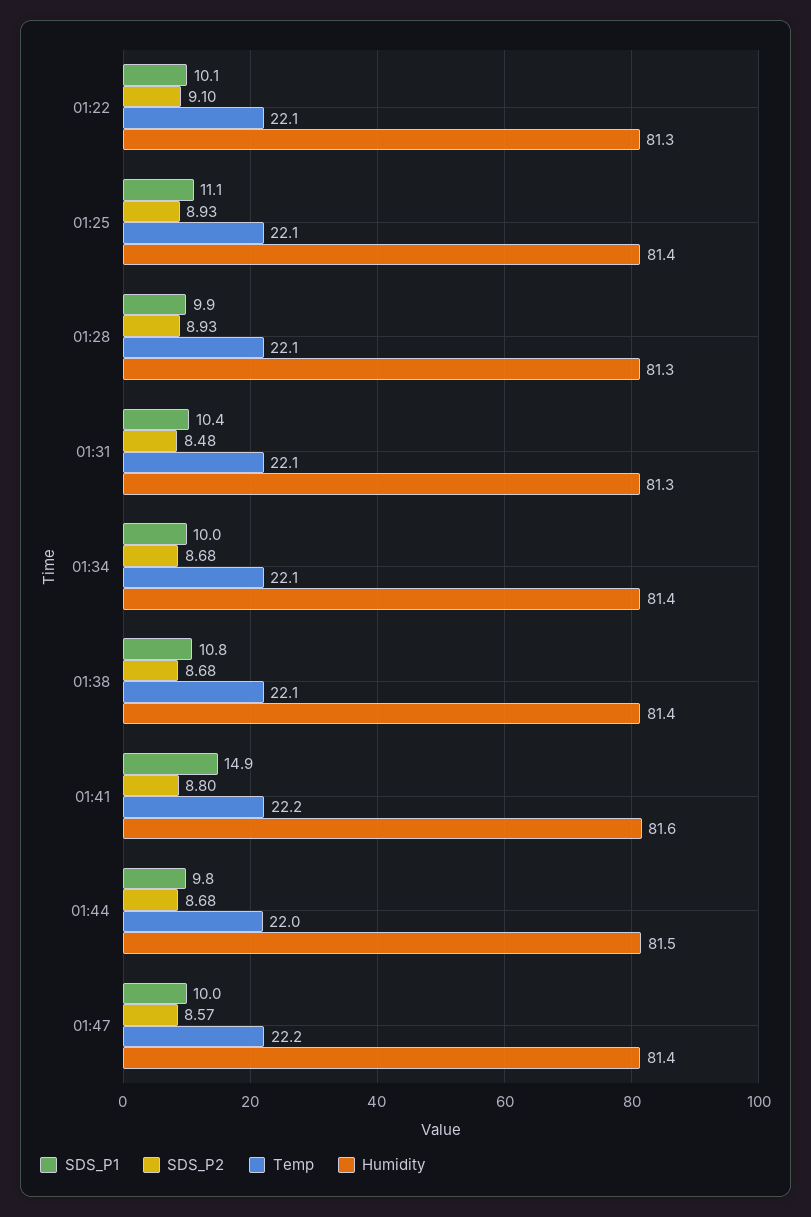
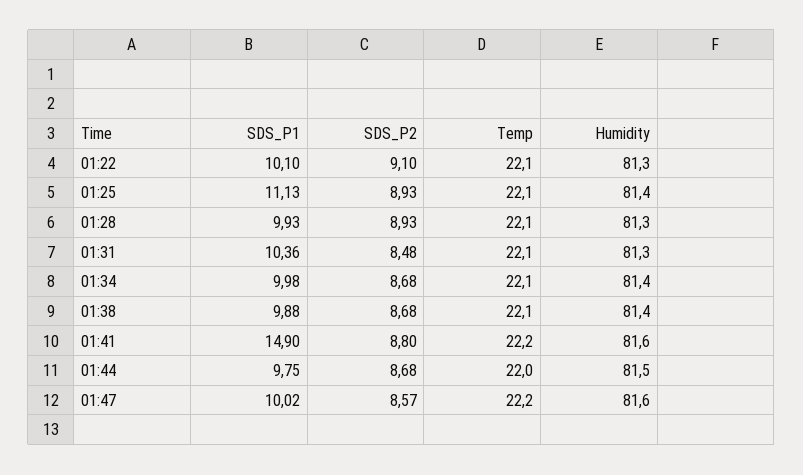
SDS_P1, 01:38: 10.8 -> 9.88
Humidity, 01:47: 81.4 -> 81.6

